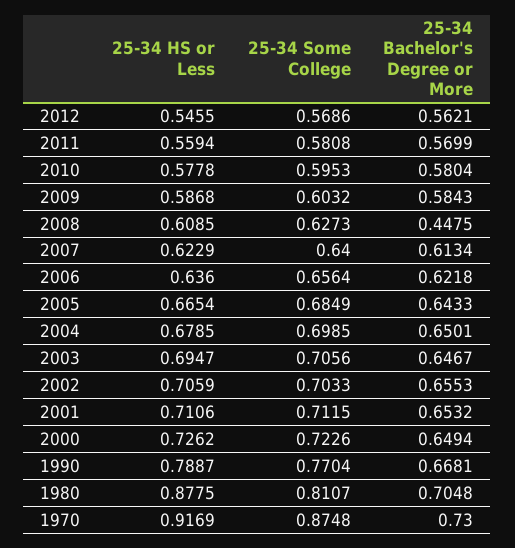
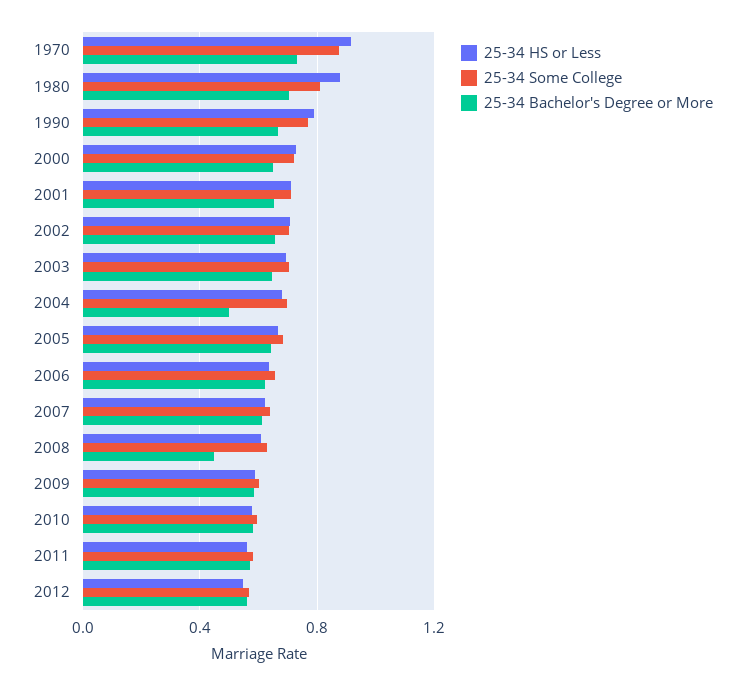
25-34 Bachelor's Degree or More, 2004: 0.6501 -> 0.5

